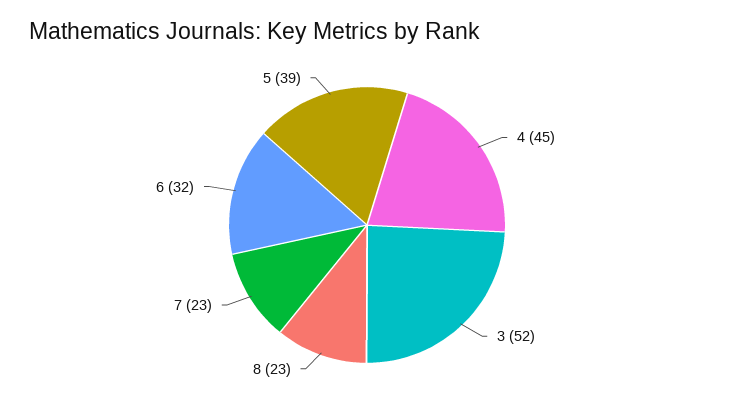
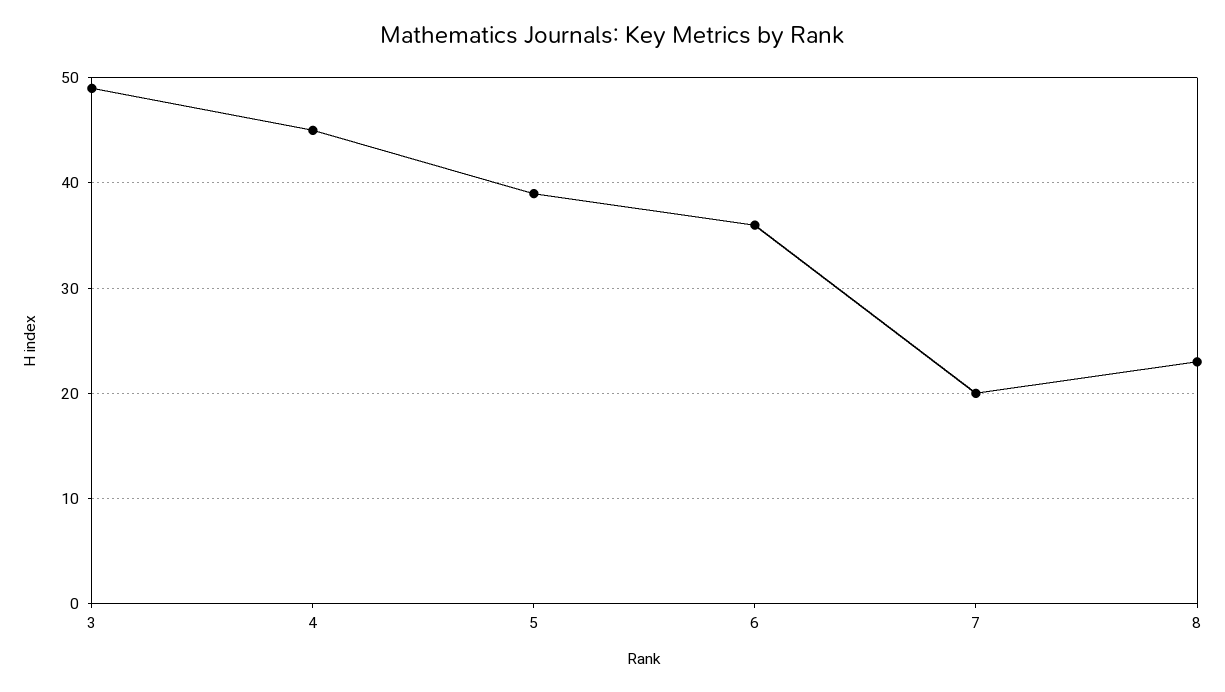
3: 52 -> 49
7: 23 -> 20
6: 32 -> 36

